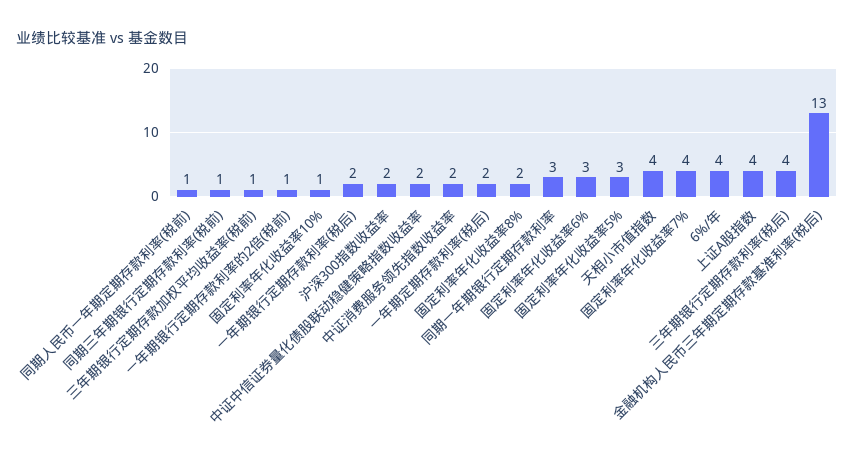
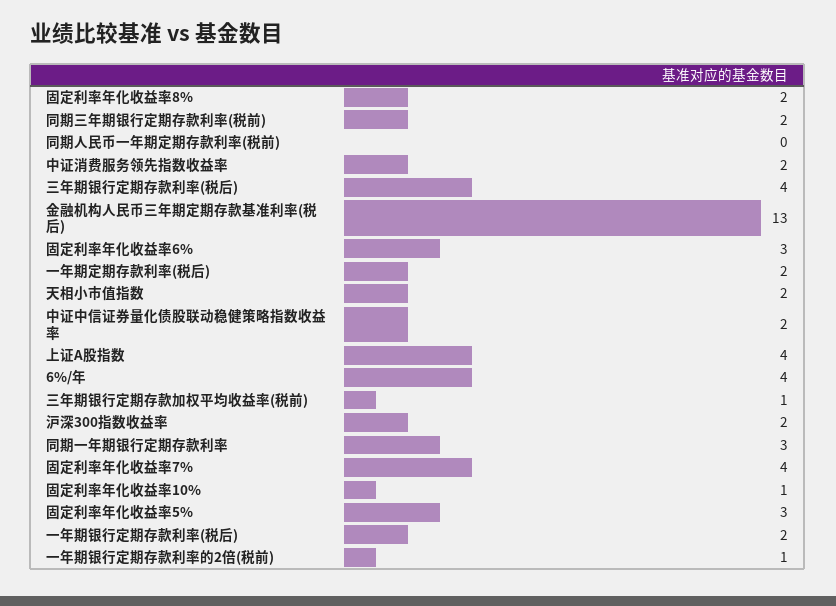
同期人民币一年期定期存款利率(税前): 1 -> 0
同期三年期银行定期存款利率(税前): 1 -> 2
天相小市值指数: 4 -> 2

